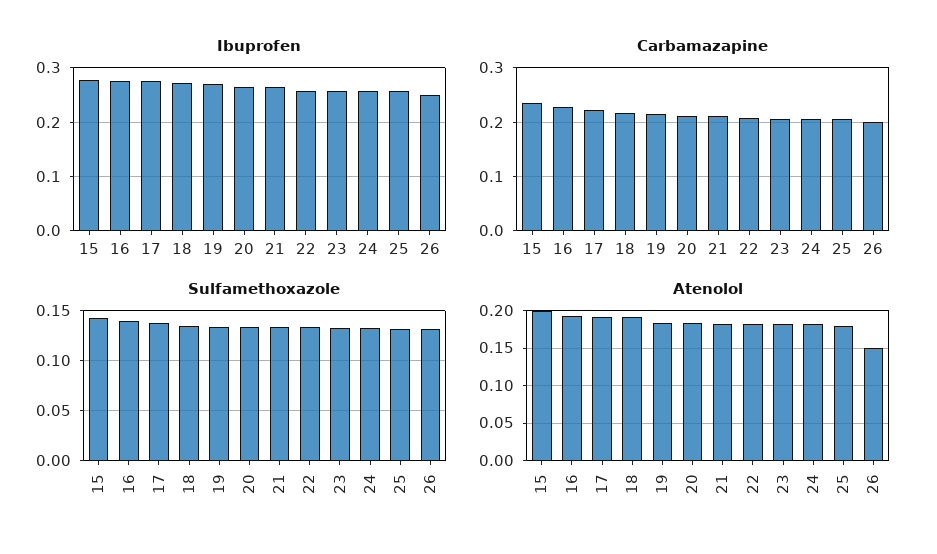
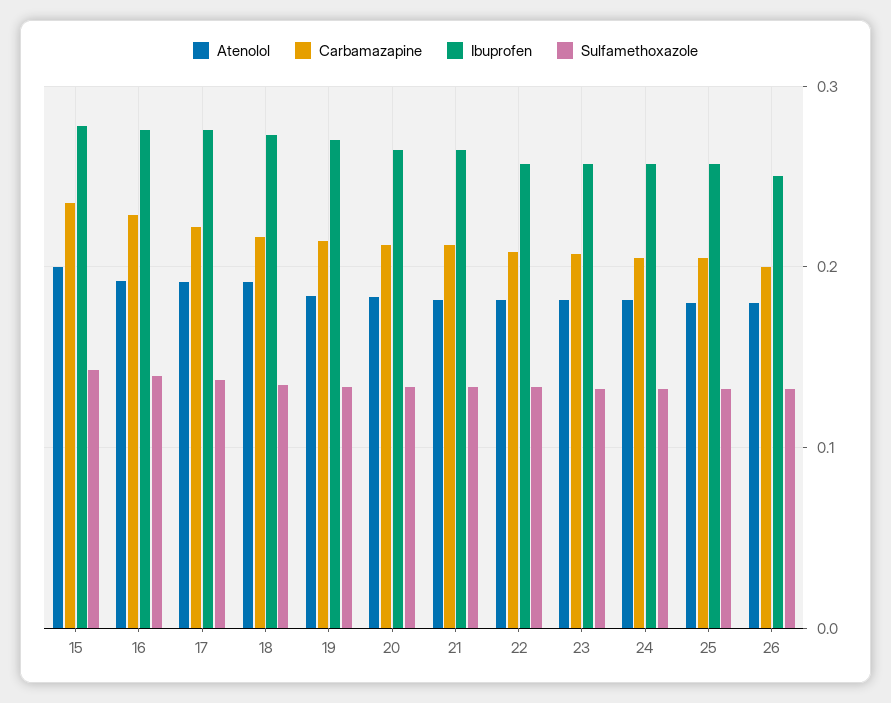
Atenolol, 26: 0.15 -> 0.18

